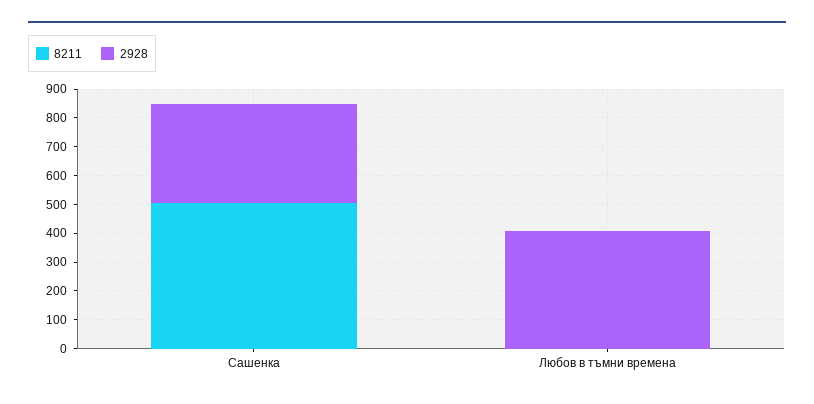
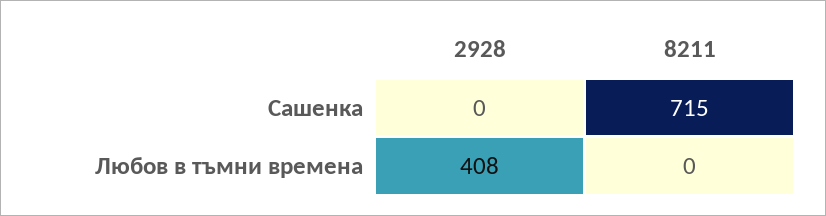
8211, Сашенка: 500 -> 715
2928, Сашенка: 350 -> 0

